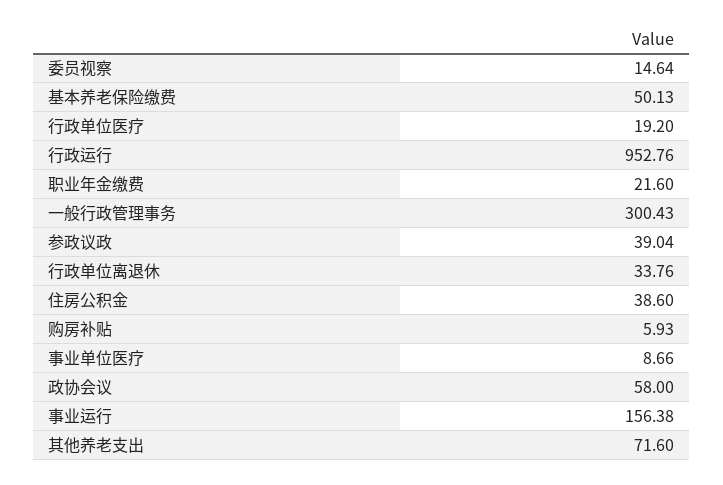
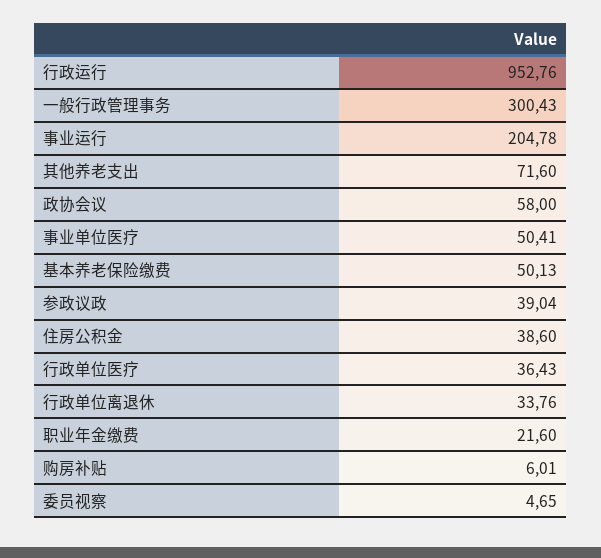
委员视察: 14.64 -> 4.65
行政单位医疗: 19.2 -> 36.43
购房补贴: 5.93 -> 6.01
事业单位医疗: 8.66 -> 50.41
事业运行: 156.38 -> 204.78

